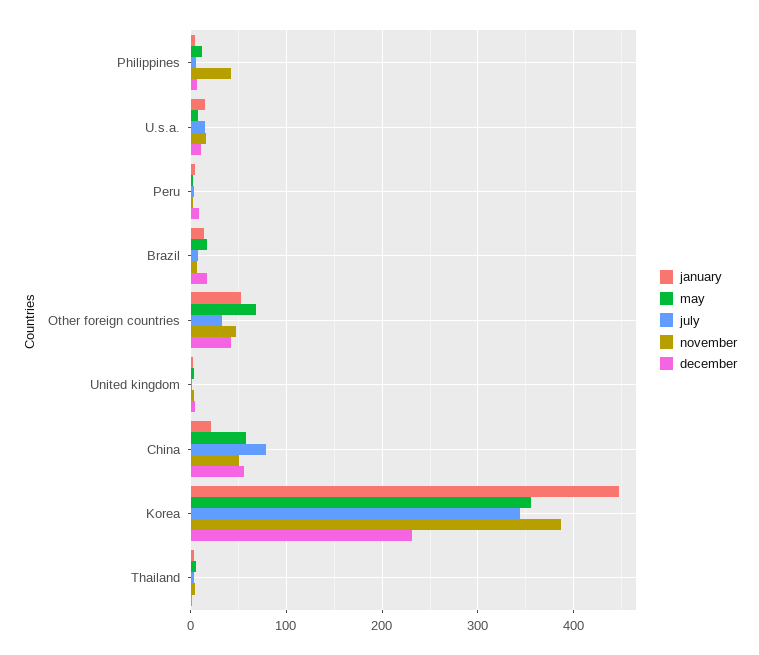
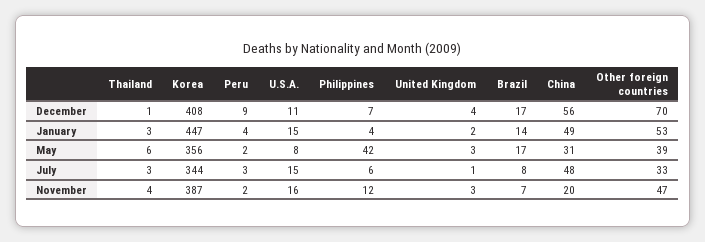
may, Philippines: 10 -> 42
november, Philippines: 40 -> 12
may, Other foreign countries: 70 -> 39
december, Other foreign countries: 40 -> 70
january, China: 20 -> 49
may, China: 60 -> 31
july, China: 80 -> 48
november, China: 50 -> 20
december, Korea: 230 -> 408

